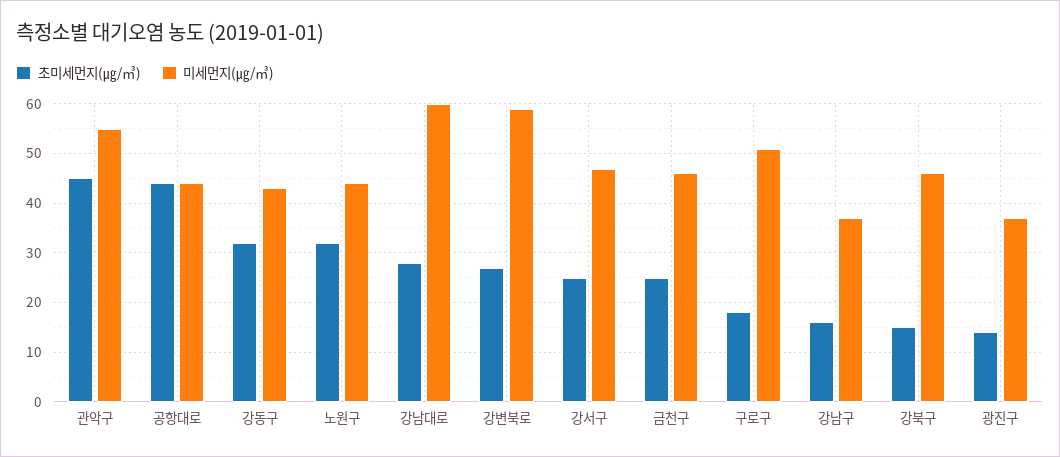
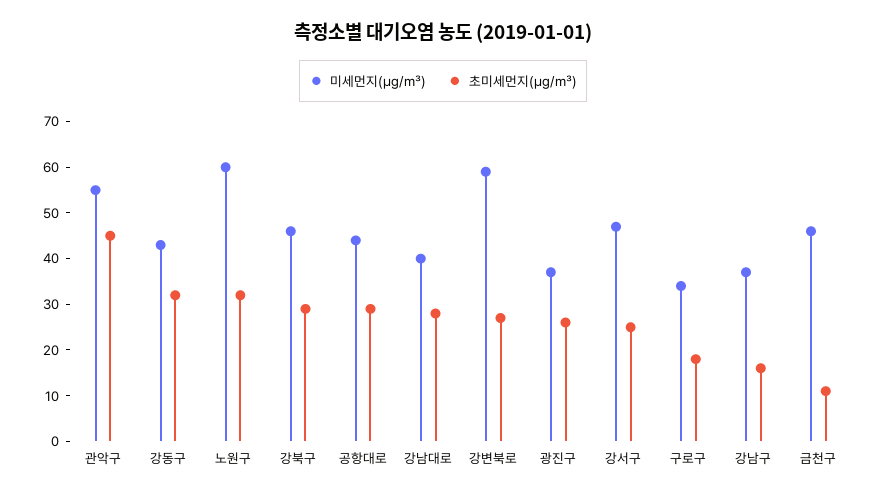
초미세먼지(㎍/㎥), 공항대로: 45 -> 30
미세먼지(㎍/㎥), 노원구: 45 -> 60
미세먼지(㎍/㎥), 강남대로: 60 -> 40
초미세먼지(㎍/㎥), 금천구: 25 -> 10
미세먼지(㎍/㎥), 구로구: 50 -> 35
초미세먼지(㎍/㎥), 강북구: 15 -> 30
초미세먼지(㎍/㎥), 광진구: 15 -> 25

